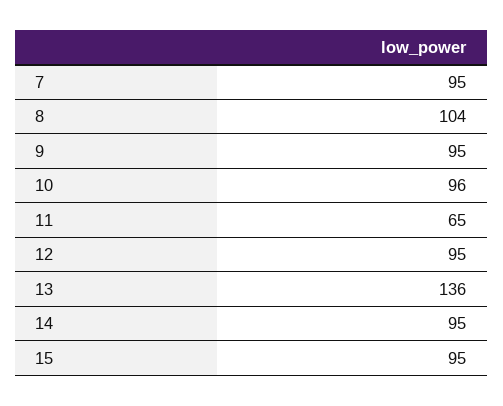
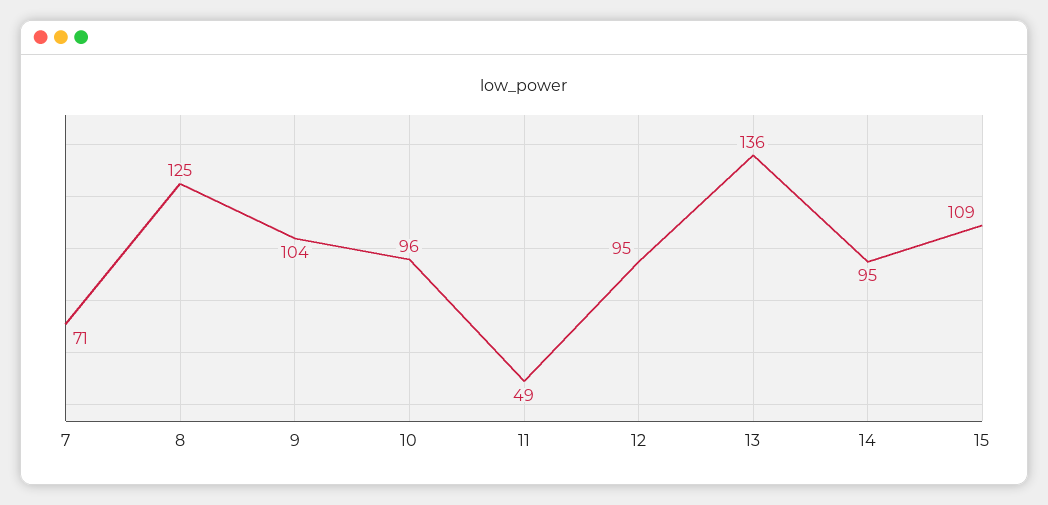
7: 95 -> 71
8: 104 -> 125
9: 95 -> 104
11: 65 -> 49
15: 95 -> 109

